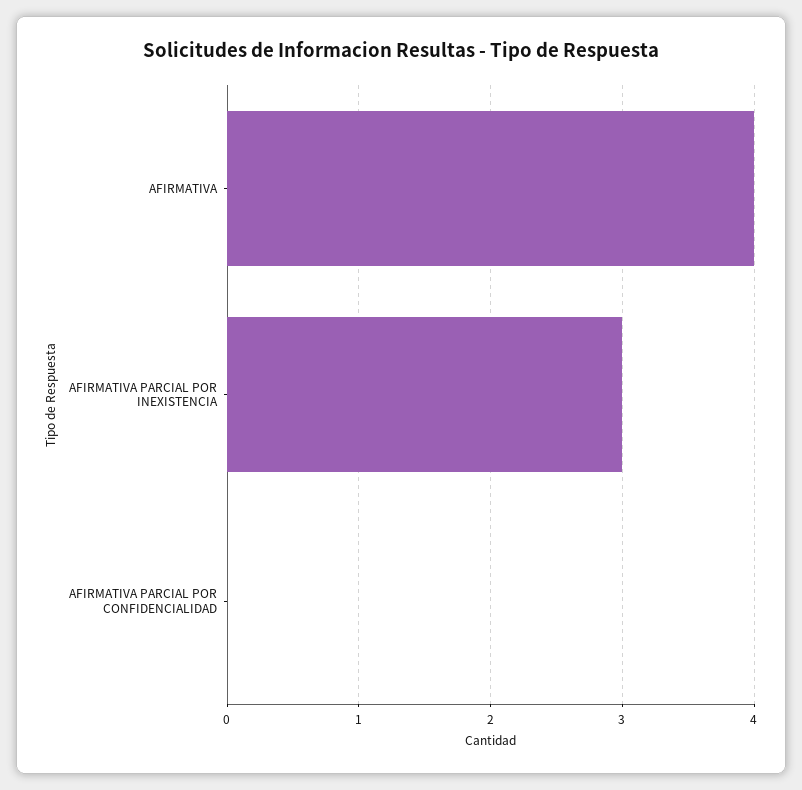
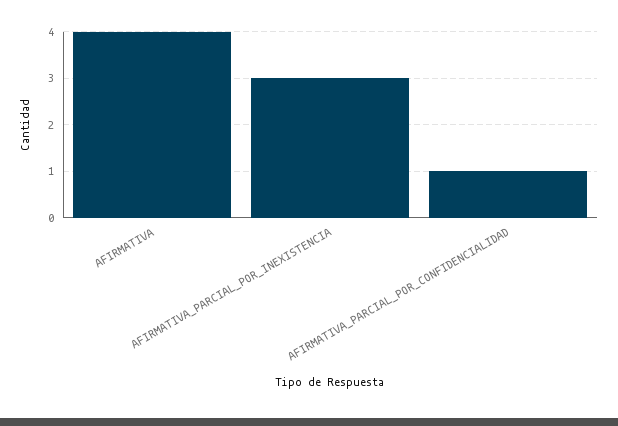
AFIRMATIVA PARCIAL POR CONFIDENCIALIDAD: 0 -> 1

